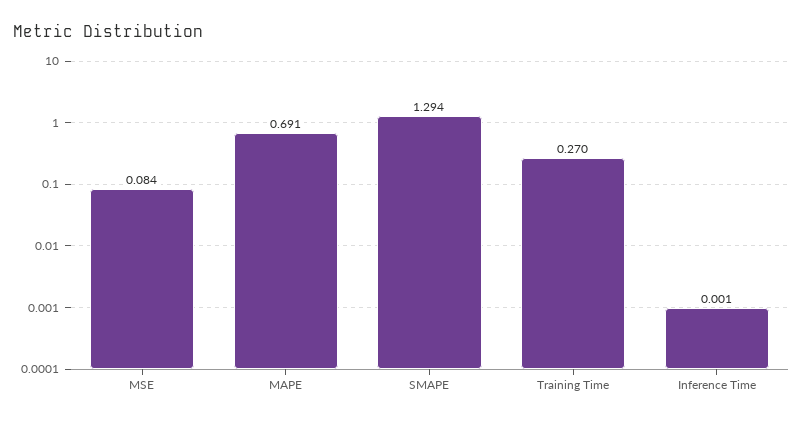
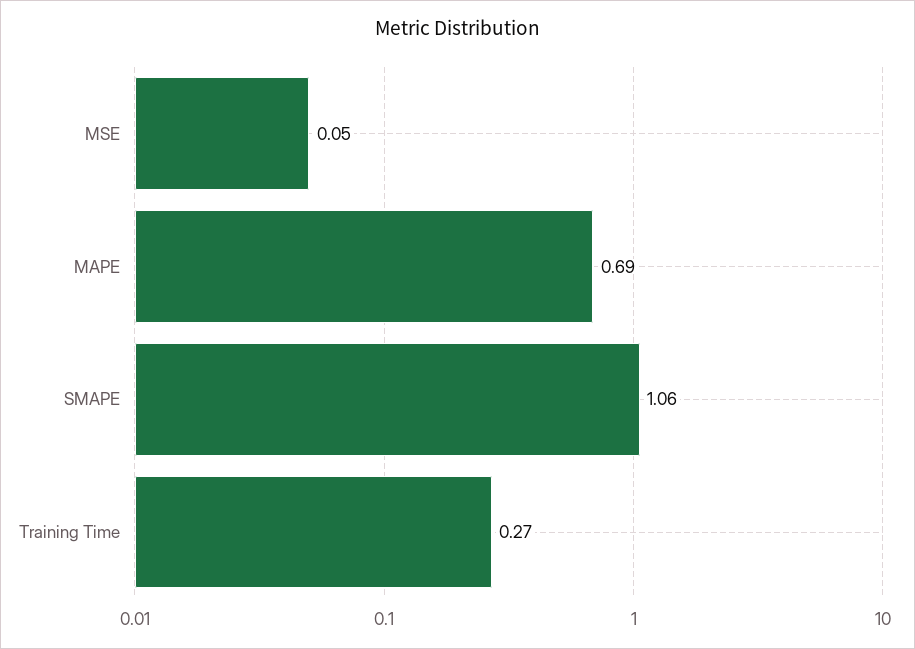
MSE: 0.084 -> 0.05
SMAPE: 1.294 -> 1.06
Inference Time: 0.001 -> none

